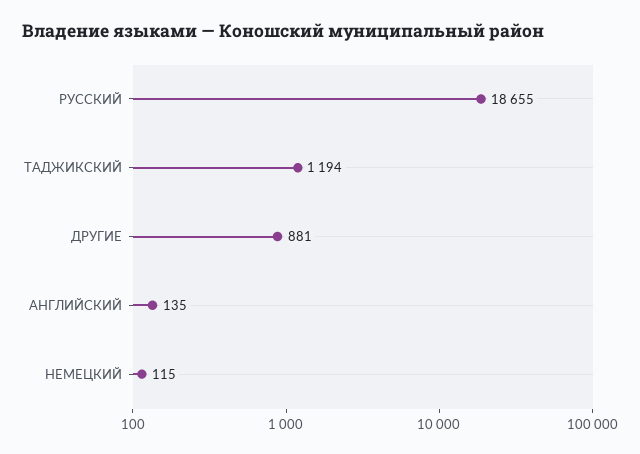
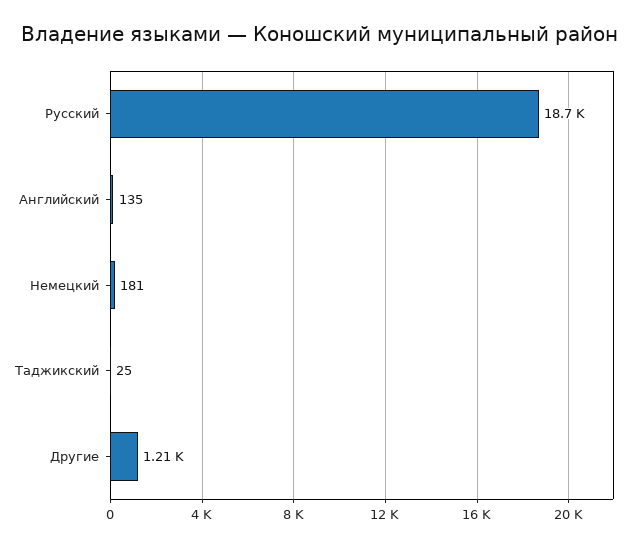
ТАДЖИКСКИЙ: 1194 -> 25
ДРУГИЕ: 881 -> 1210
НЕМЕЦКИЙ: 115 -> 181

